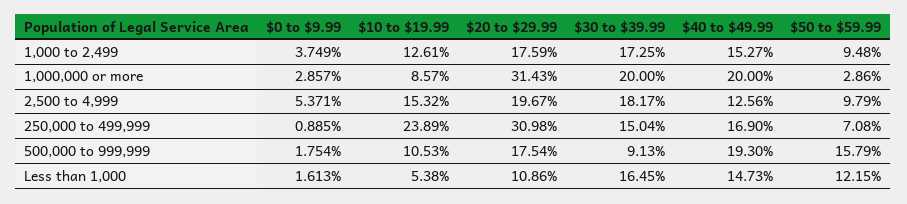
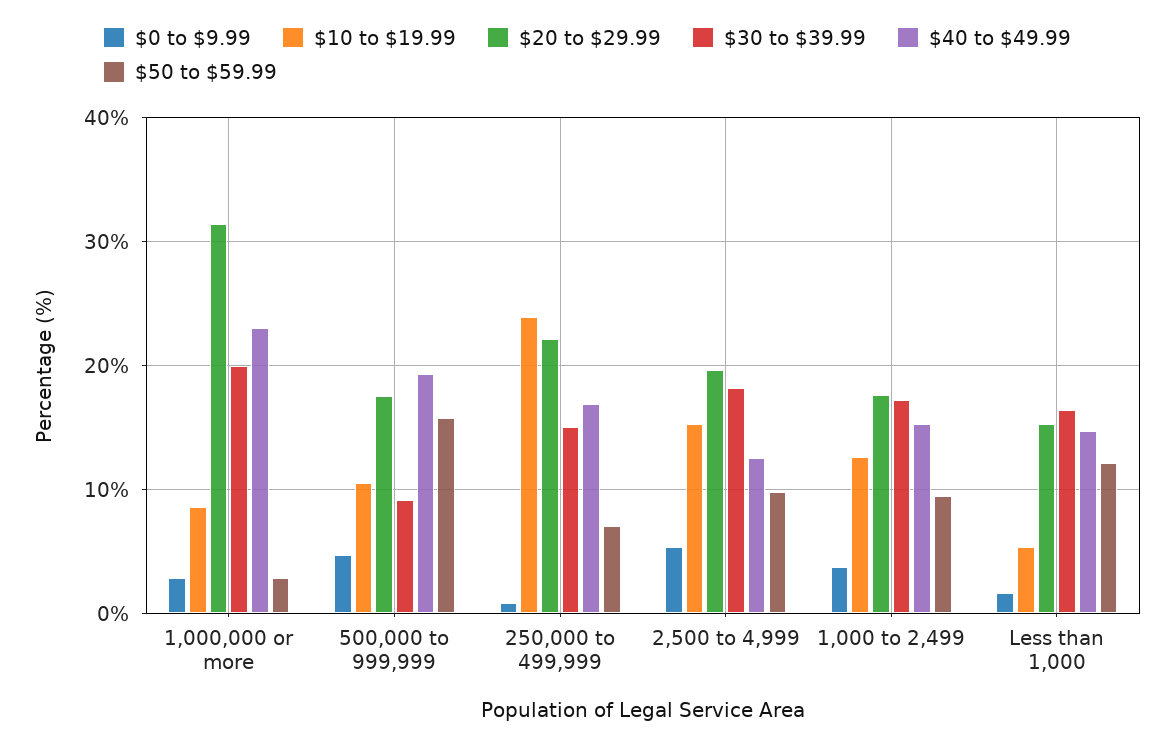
$40 to $49.99, 1,000,000 or more: 20 -> 23
$20 to $29.99, 250,000 to 499,999: 30.98 -> 22
$0 to $9.99, 500,000 to 999,999: 1.754 -> 5
$20 to $29.99, Less than 1,000: 10.86 -> 15

